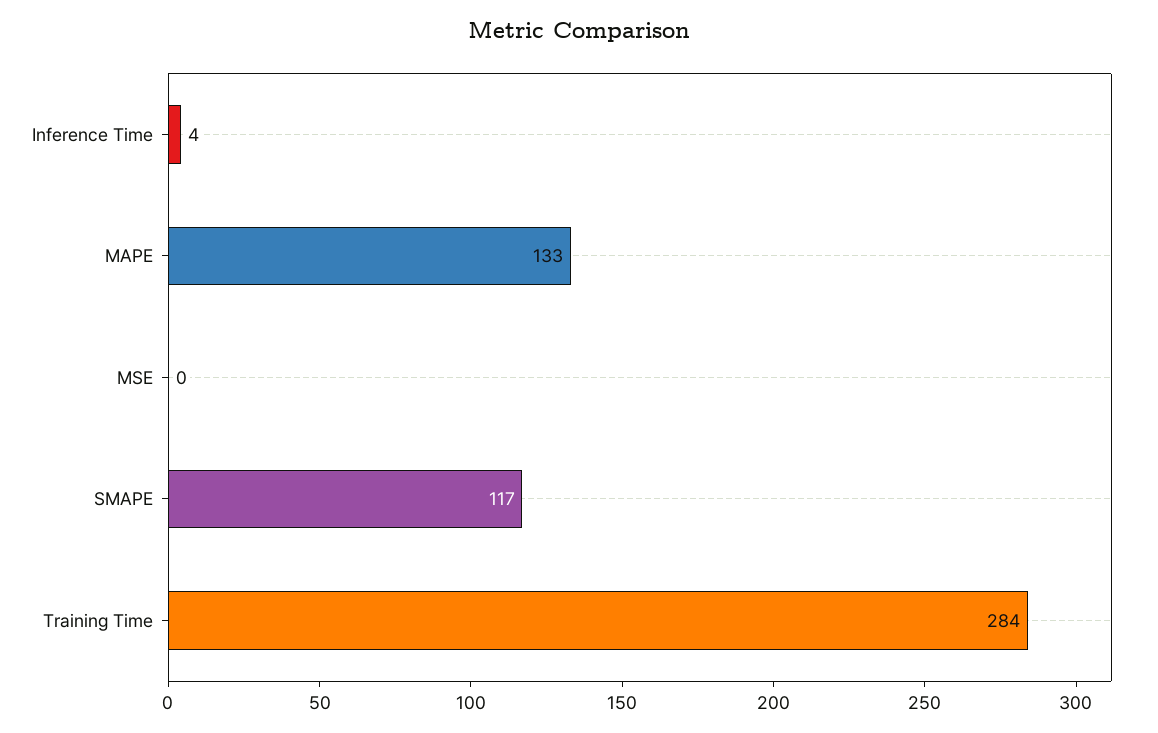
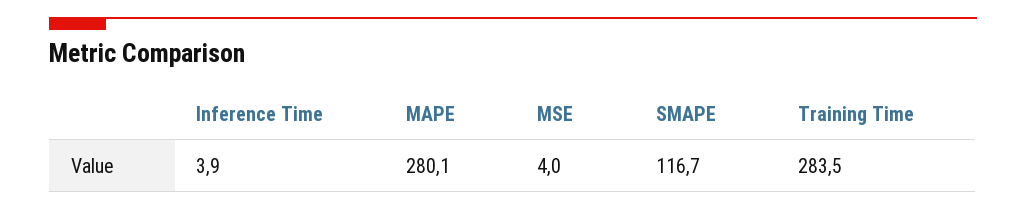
MAPE: 133 -> 280.1
MSE: 0 -> 4

